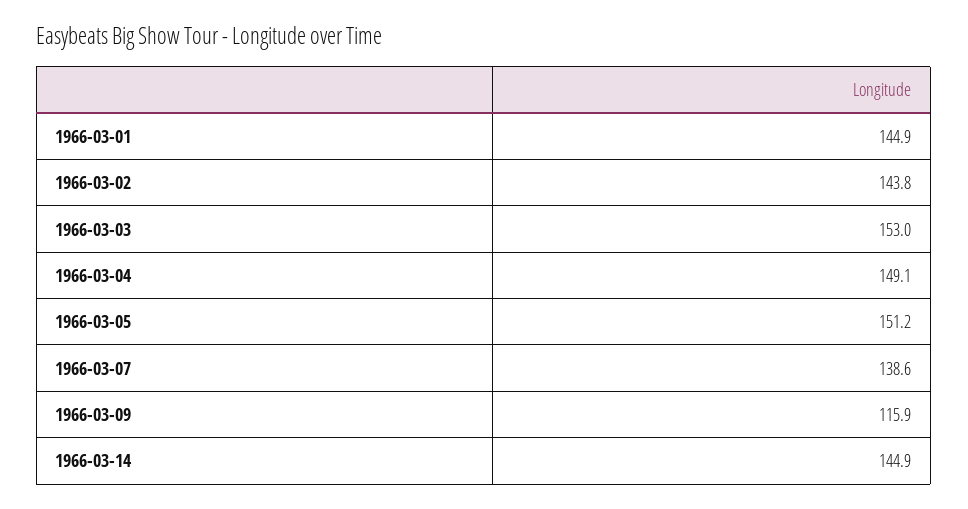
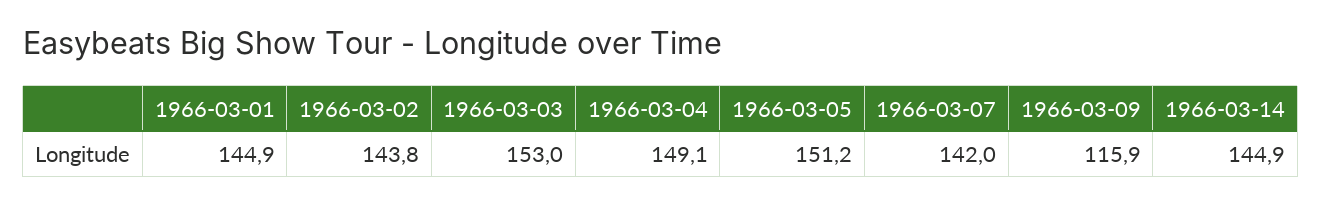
1966-03-07: 138.6 -> 142

